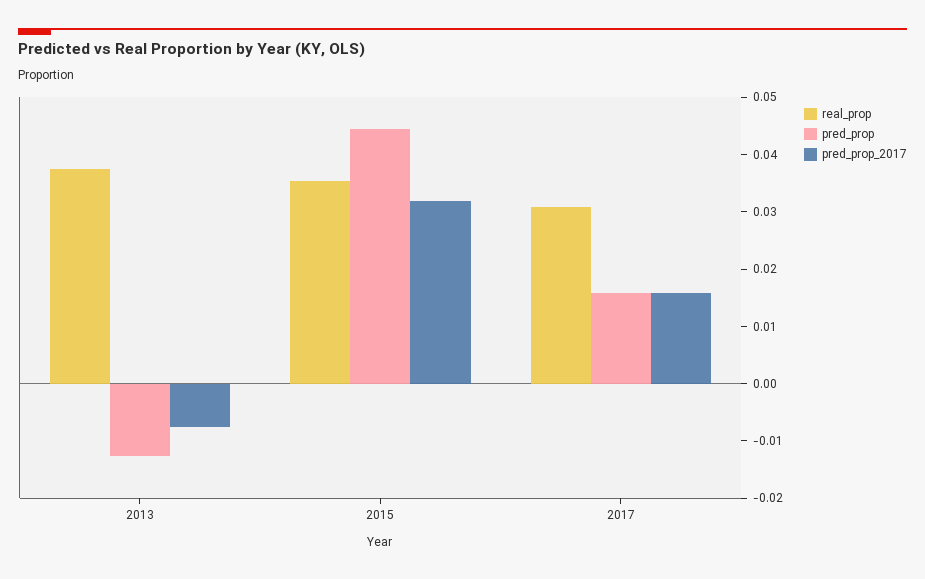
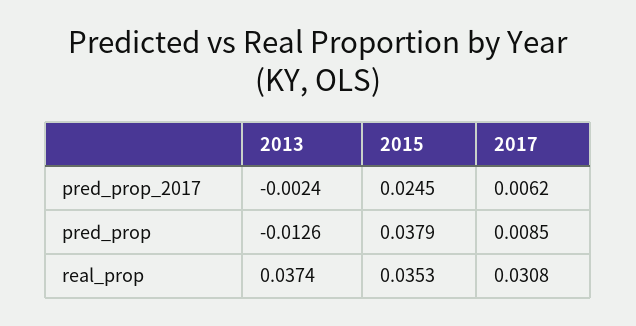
pred_prop_2017, 2013: -0.008 -> -0.0024
pred_prop, 2015: 0.044 -> 0.0379
pred_prop_2017, 2015: 0.032 -> 0.0245
pred_prop, 2017: 0.016 -> 0.0085
pred_prop_2017, 2017: 0.016 -> 0.0062

